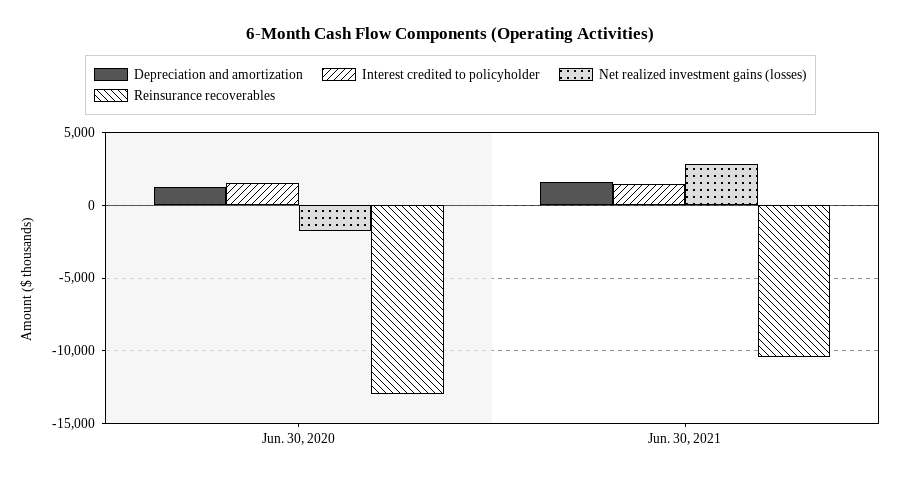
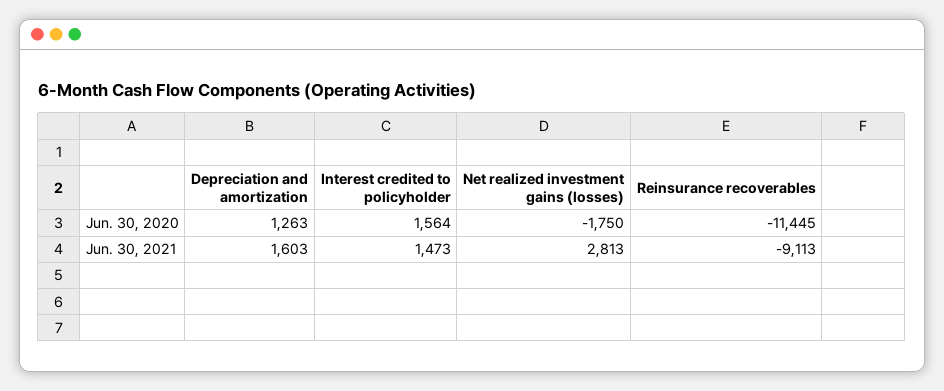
Reinsurance recoverables, Jun. 30, 2020: -13000 -> -11445
Reinsurance recoverables, Jun. 30, 2021: -10500 -> -9113

